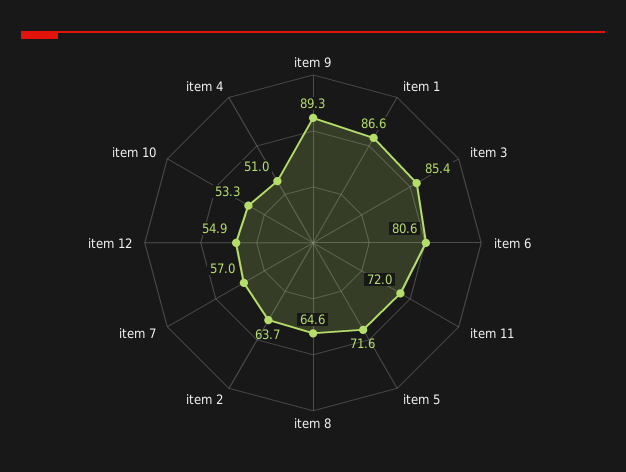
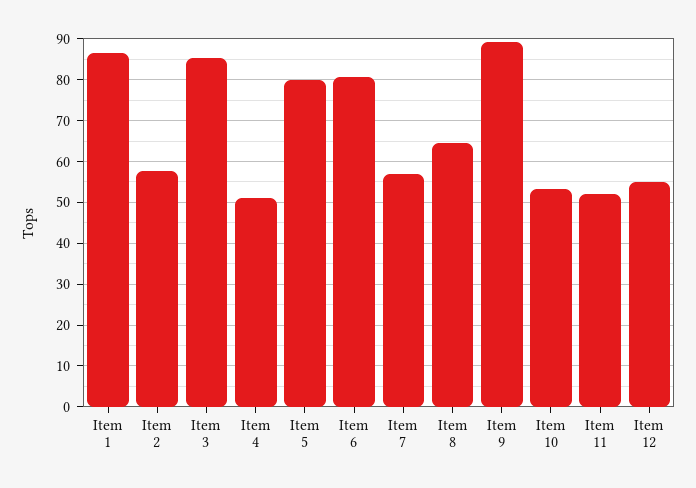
item 11: 72 -> 52
item 5: 71.6 -> 80
item 2: 63.7 -> 58

